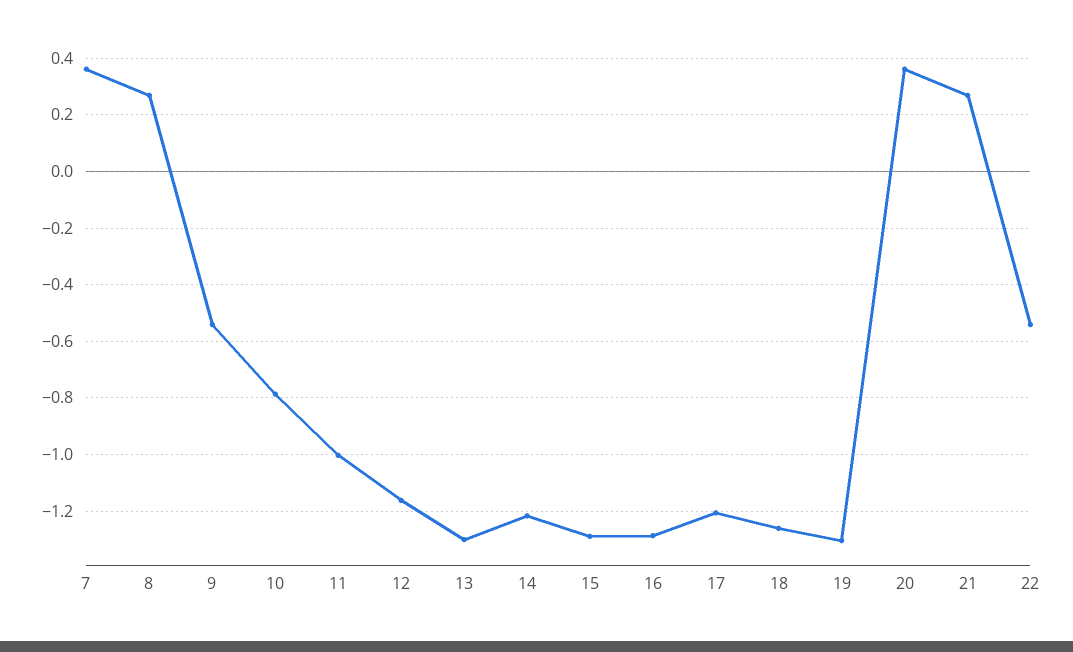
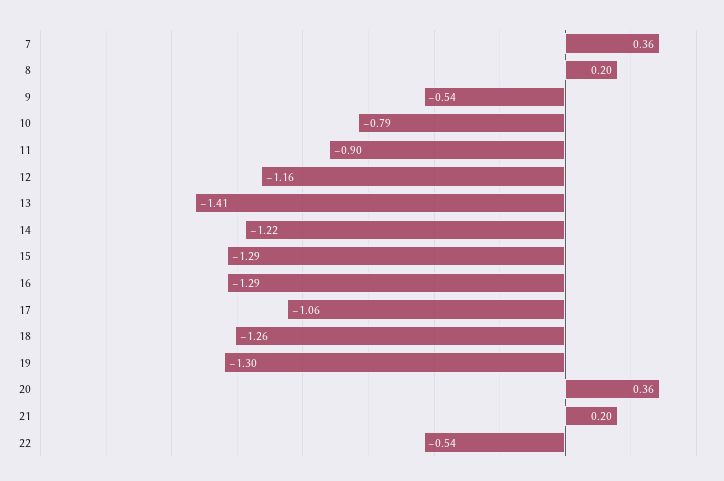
8: 0.275 -> 0.2
11: -1 -> -0.9
13: -1.3 -> -1.41
17: -1.2 -> -1.06
21: 0.275 -> 0.2

